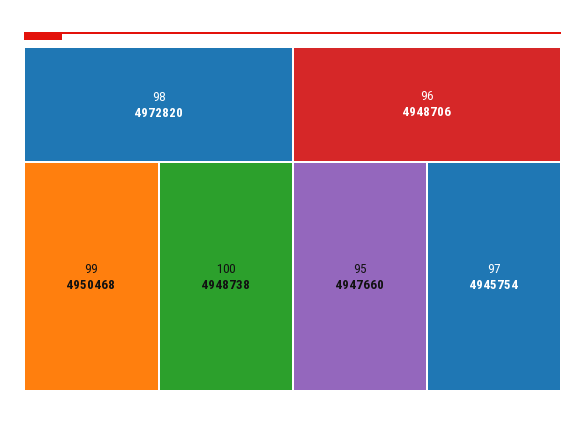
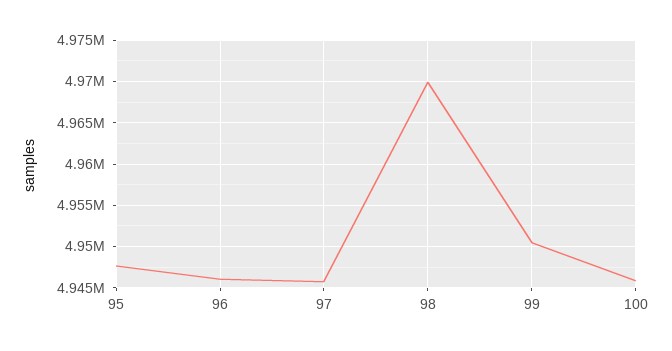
98: 4972820 -> 4970000
100: 4948738 -> 4946000
96: 4948706 -> 4946000

